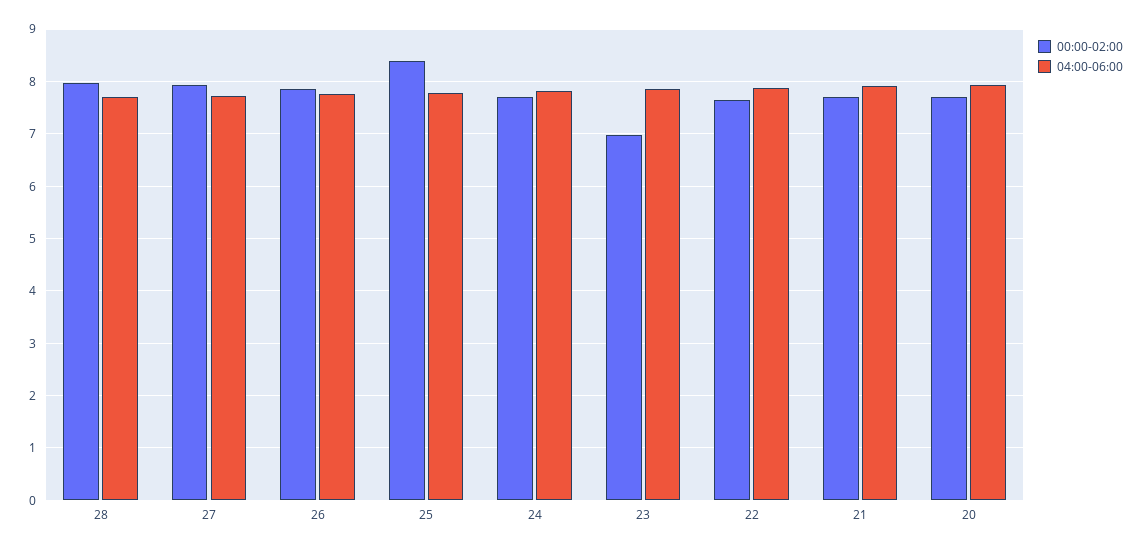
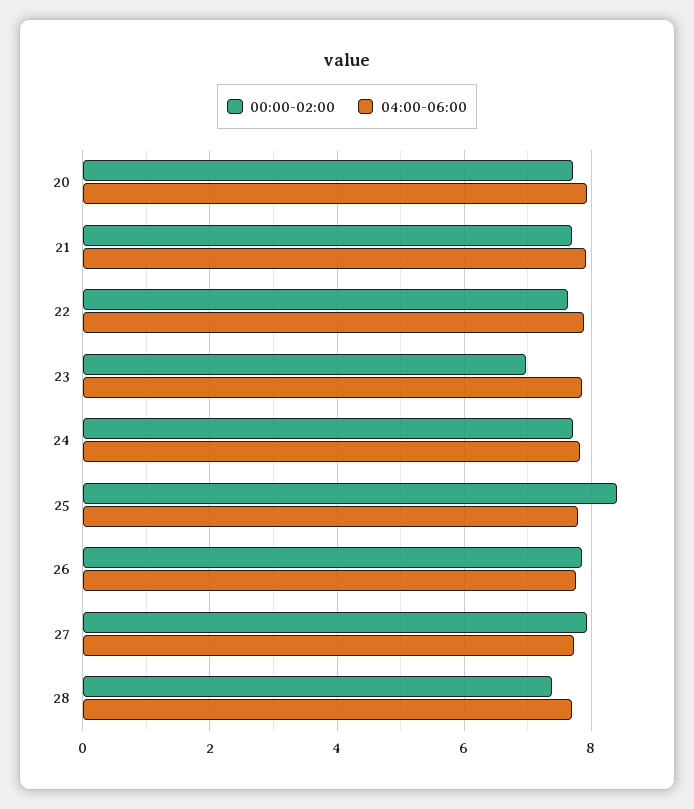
00:00-02:00, 28: 8 -> 7.4

